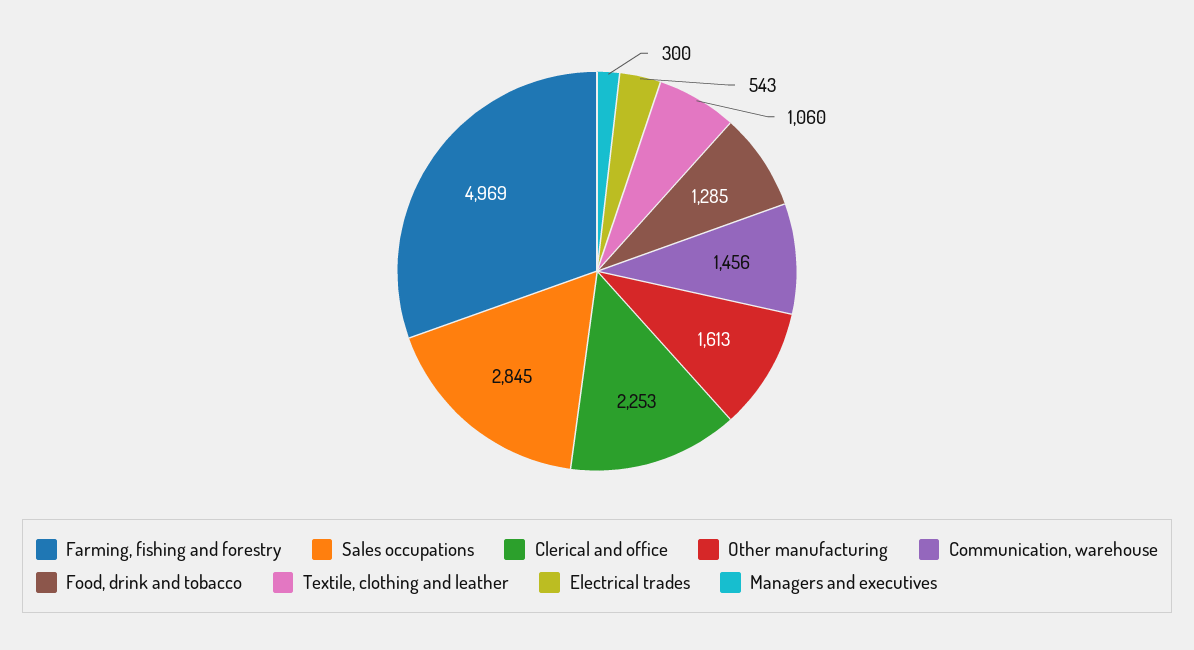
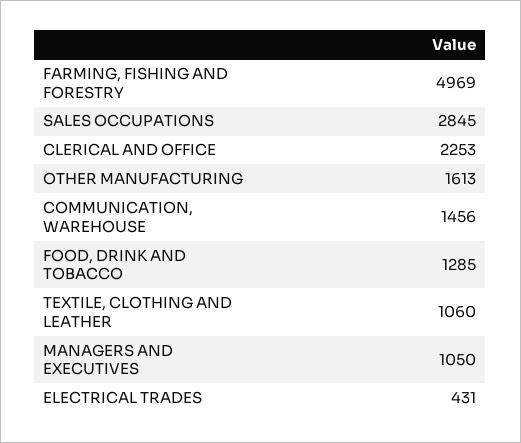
Electrical trades: 543 -> 431
Managers and executives: 300 -> 1050

